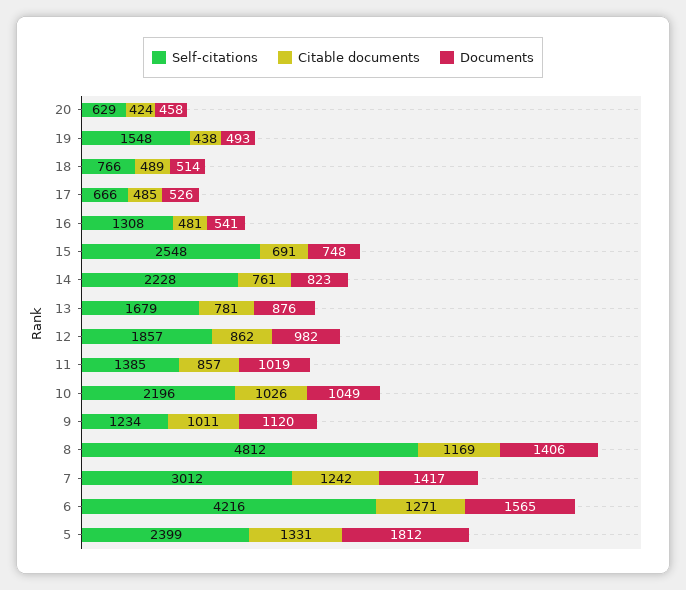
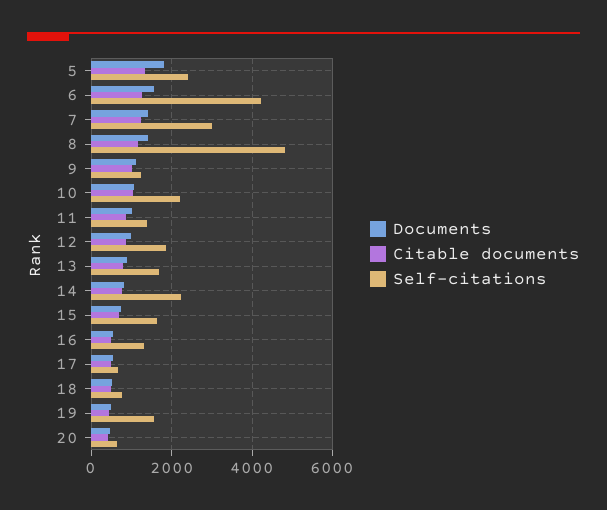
Self-citations, 15: 2548 -> 1600

